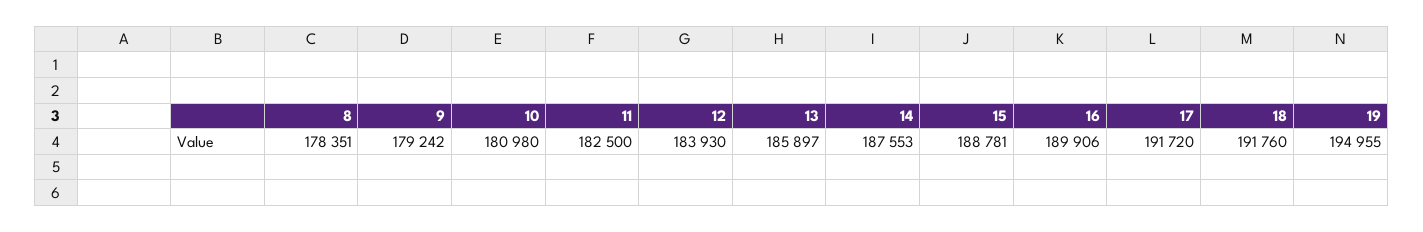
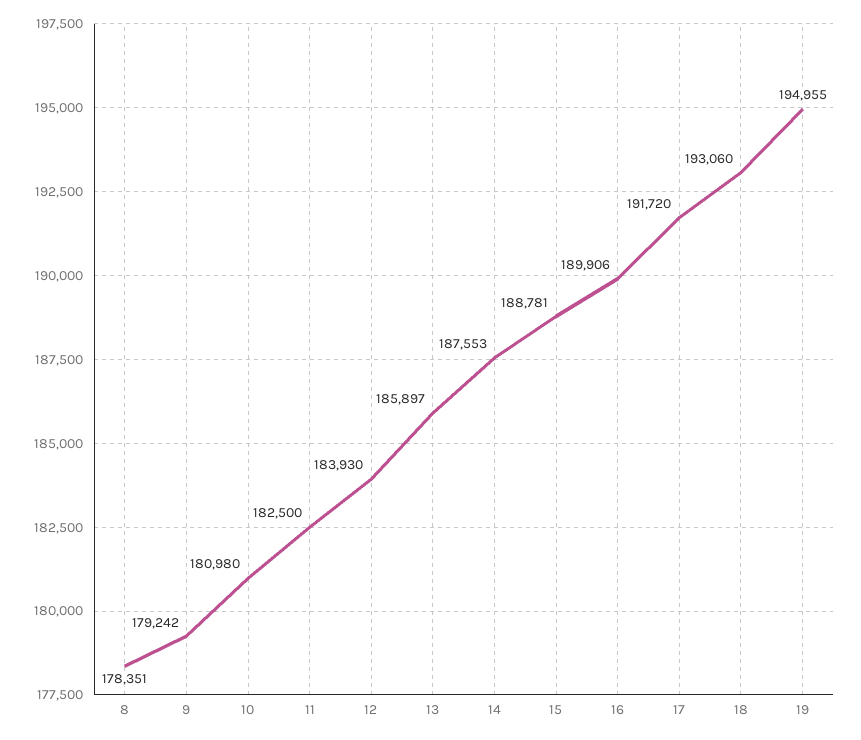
18: 191760 -> 193060

